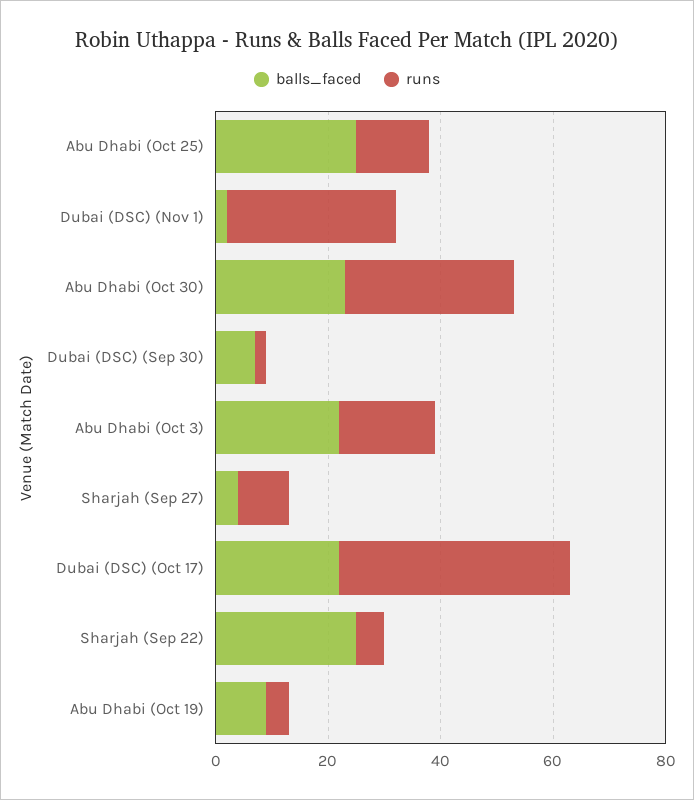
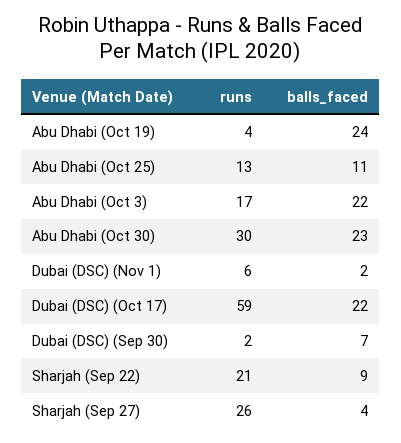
balls_faced, Abu Dhabi (Oct 25): 25 -> 11
runs, Dubai (DSC) (Nov 1): 30 -> 6
runs, Sharjah (Sep 27): 10 -> 26
runs, Dubai (DSC) (Oct 17): 40 -> 59
balls_faced, Sharjah (Sep 22): 25 -> 9
runs, Sharjah (Sep 22): 5 -> 21
balls_faced, Abu Dhabi (Oct 19): 10 -> 24

